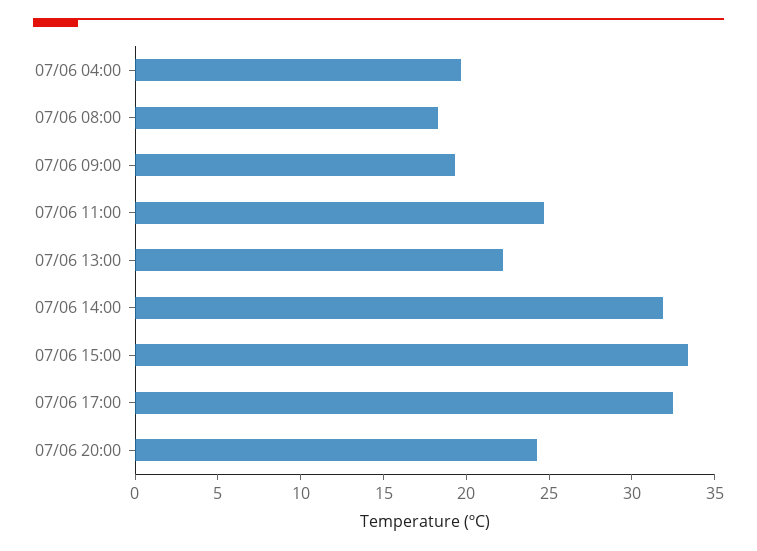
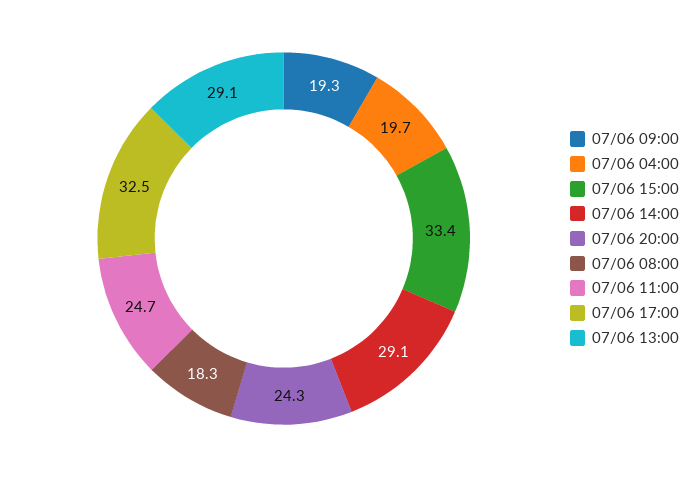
07/06 13:00: 22 -> 29.1
07/06 14:00: 32 -> 29.1

